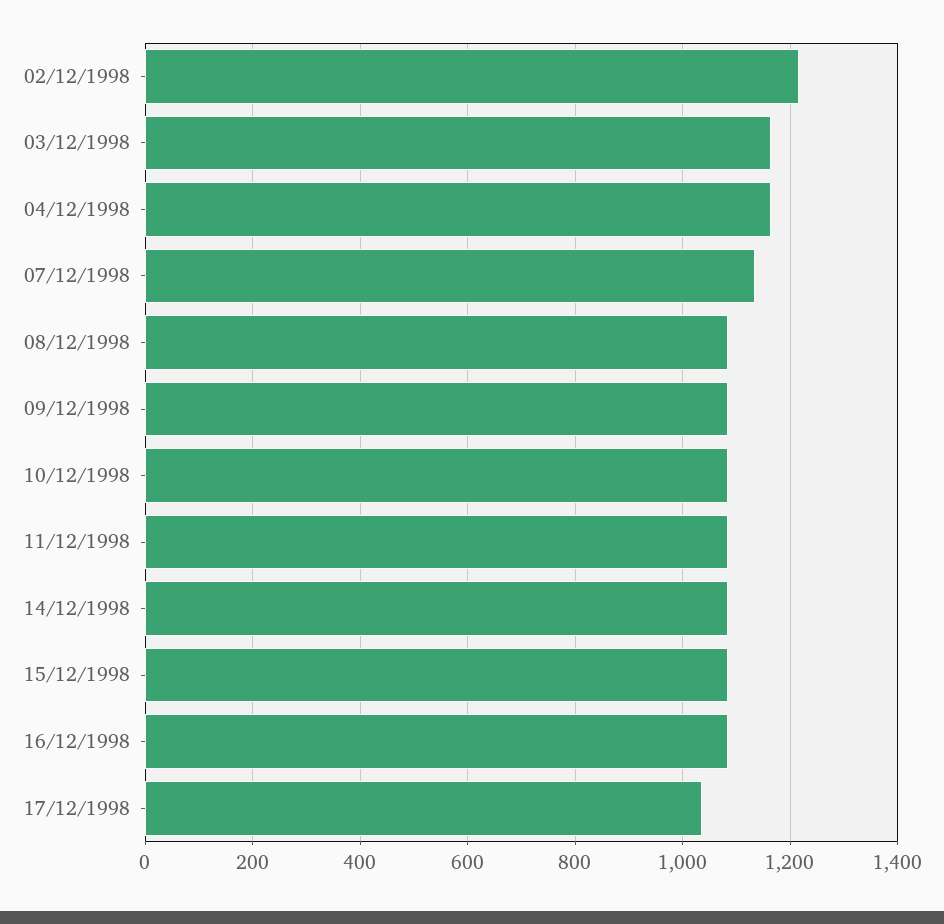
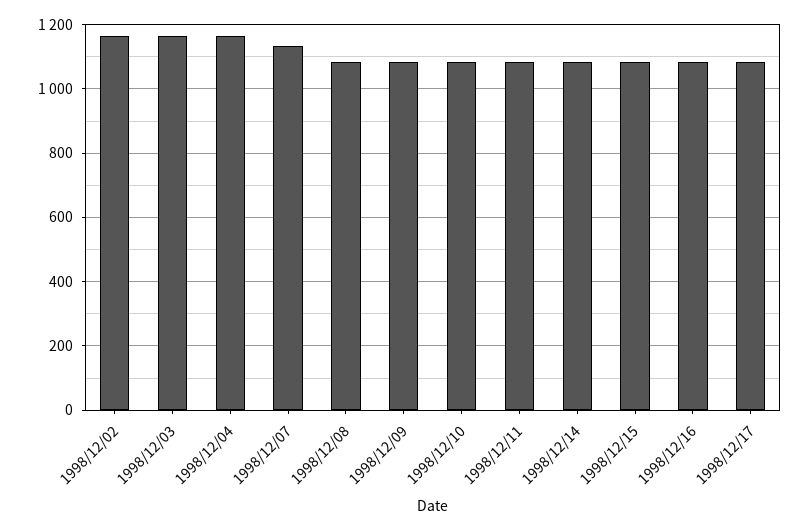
02/12/1998: 1220 -> 1160
17/12/1998: 1040 -> 1080

